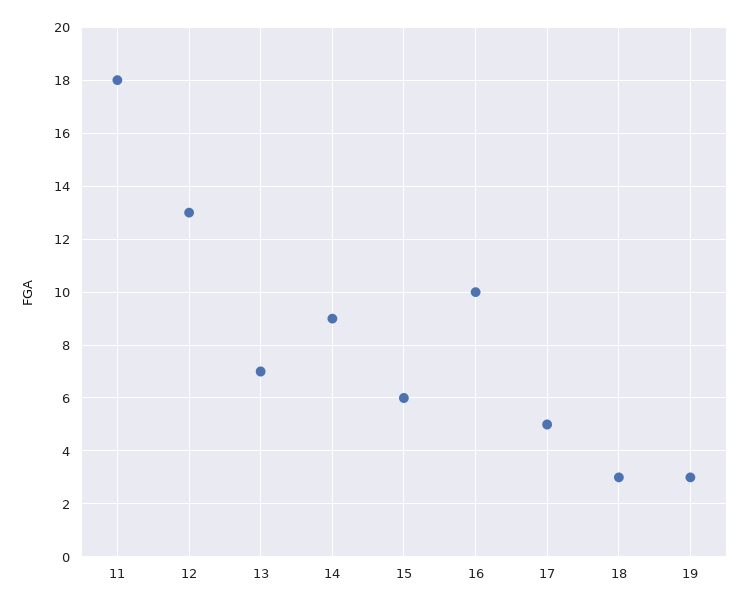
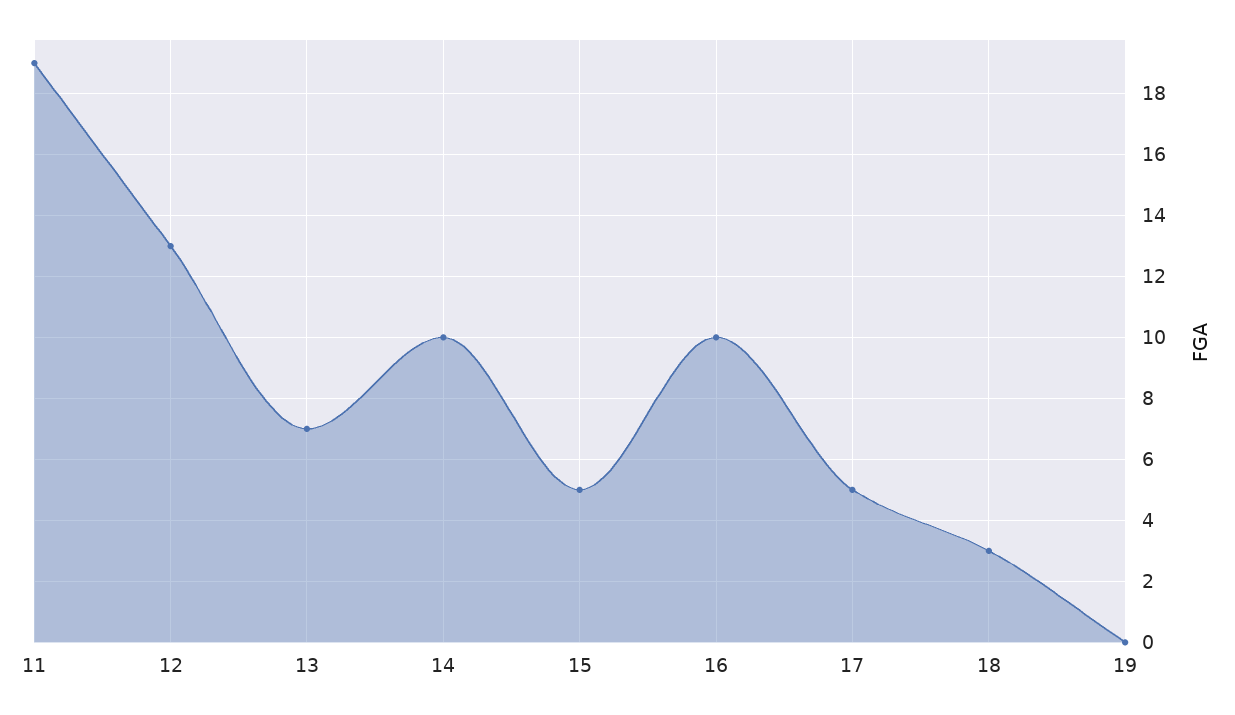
11: 18 -> 19
14: 9 -> 10
15: 6 -> 5
19: 3 -> 0

